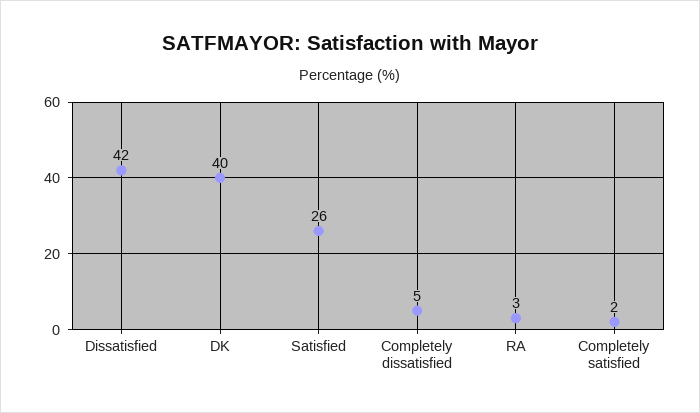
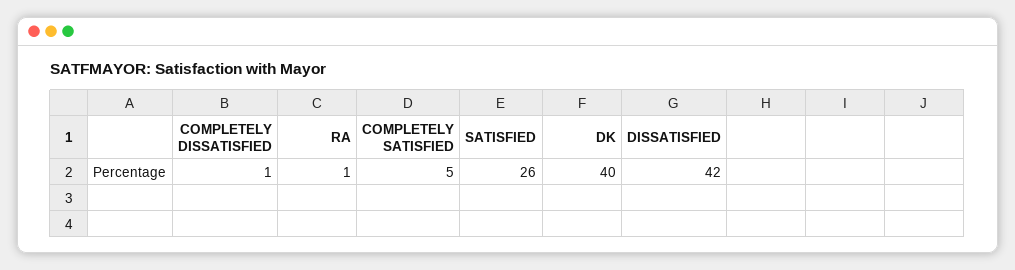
Completely dissatisfied: 5 -> 1
RA: 3 -> 1
Completely satisfied: 2 -> 5

